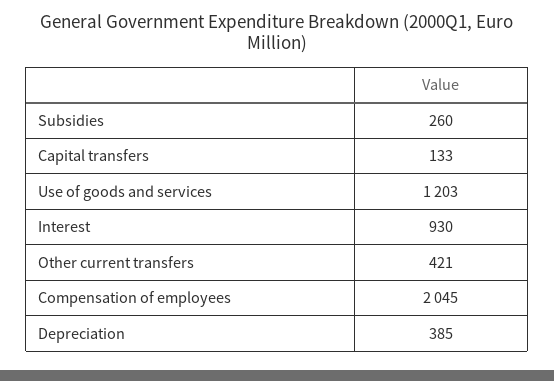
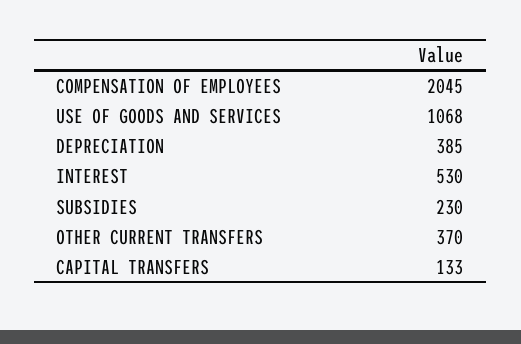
Subsidies: 260 -> 230
Use of goods and services: 1203 -> 1068
Interest: 930 -> 530
Other current transfers: 421 -> 370

